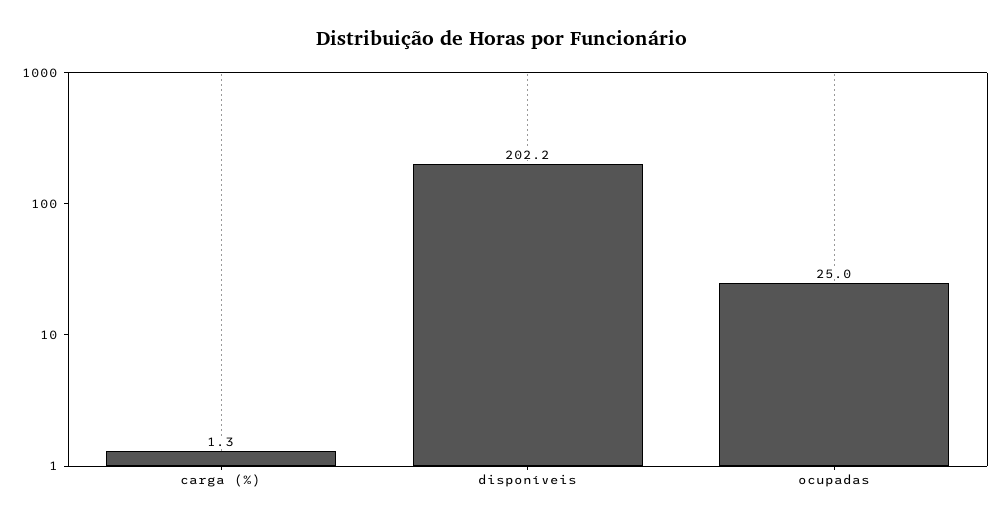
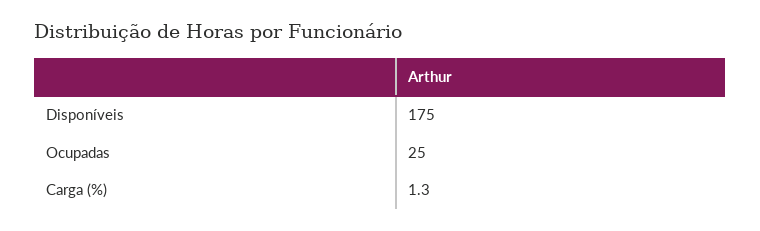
disponíveis: 202.2 -> 175

